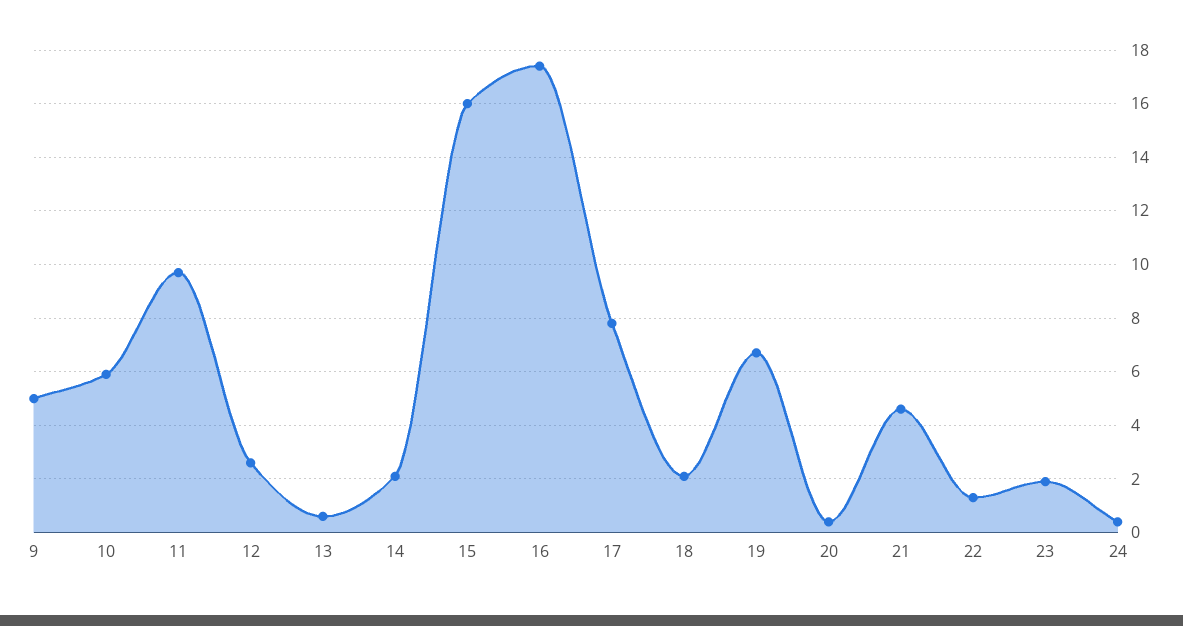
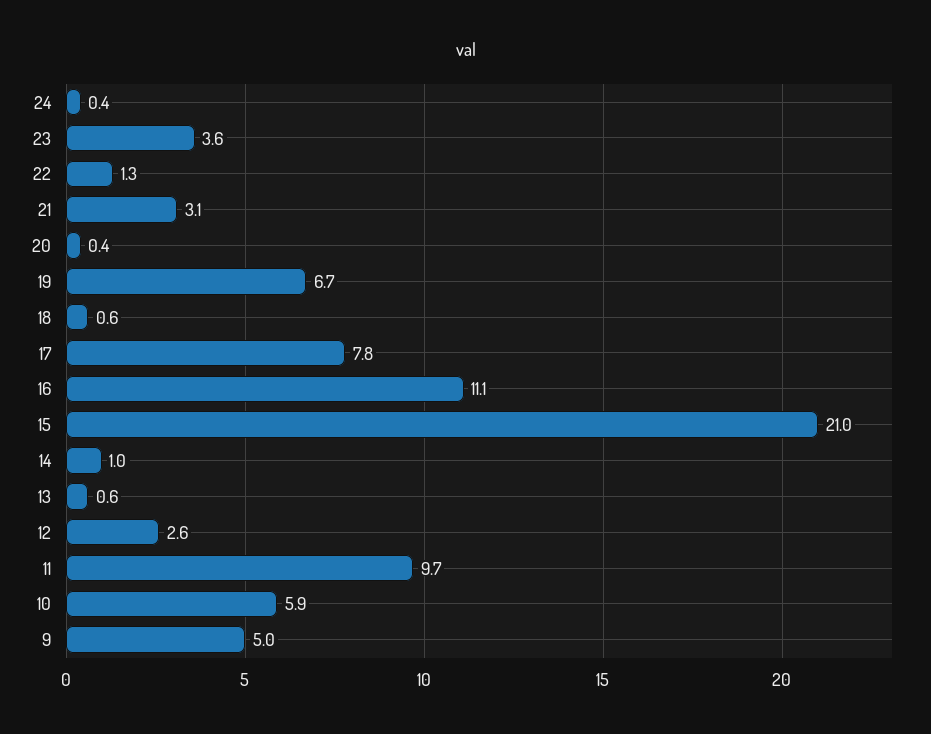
14: 2 -> 1
15: 16 -> 21
16: 17.5 -> 11.1
18: 2 -> 0.6
21: 4.5 -> 3.1
23: 2 -> 3.6

